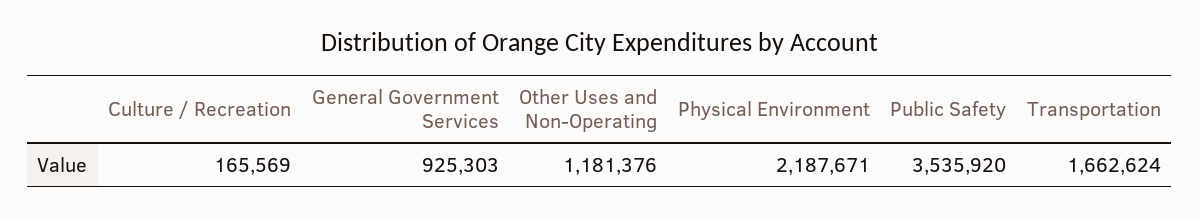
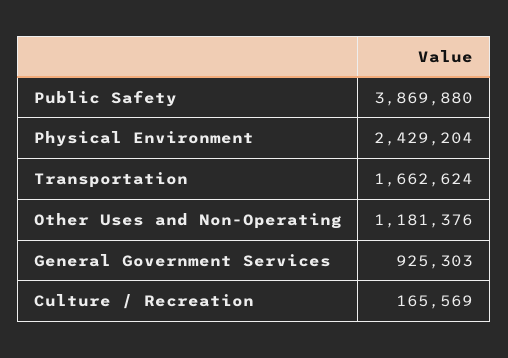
Physical Environment: 2187671 -> 2429204
Public Safety: 3535920 -> 3869880

